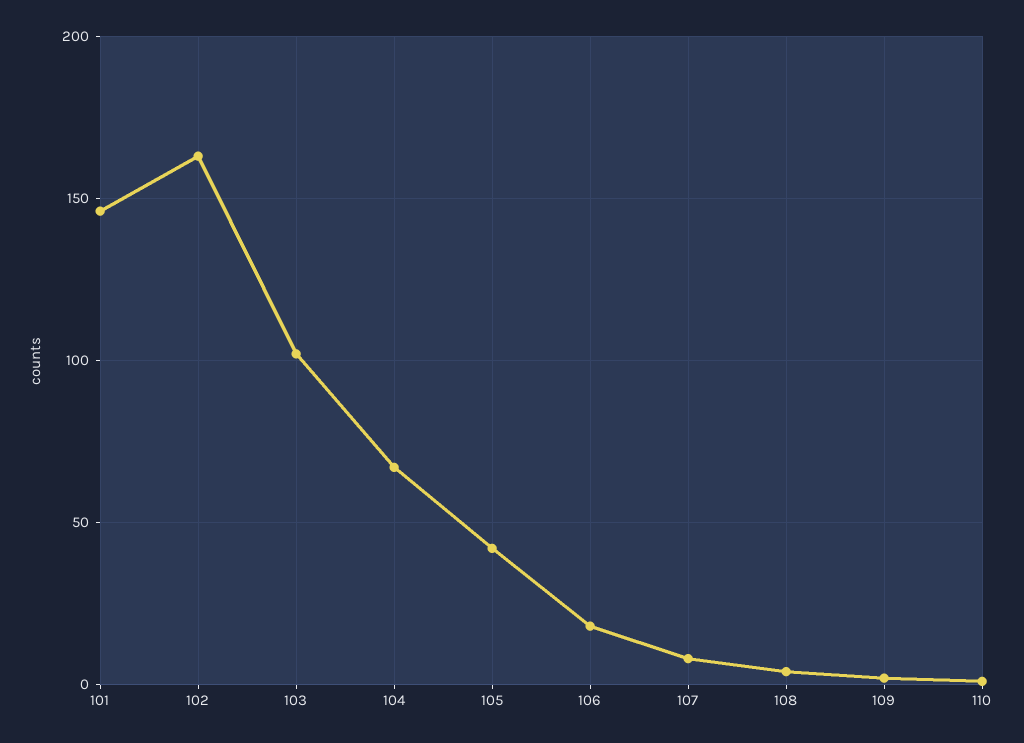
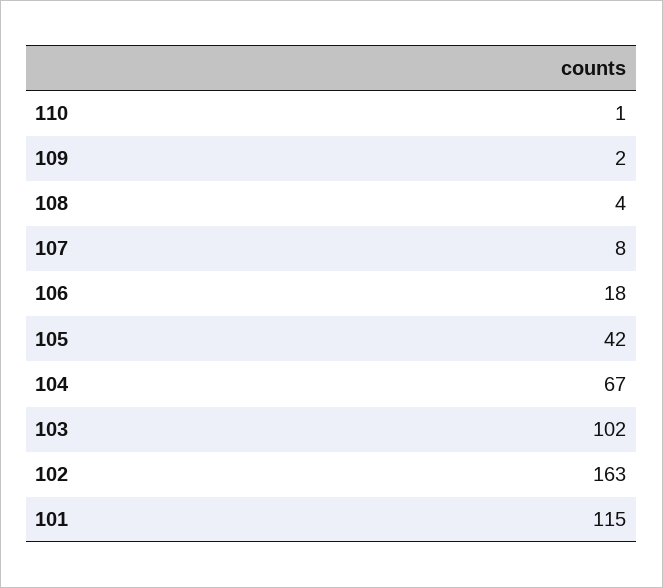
101: 145 -> 115

